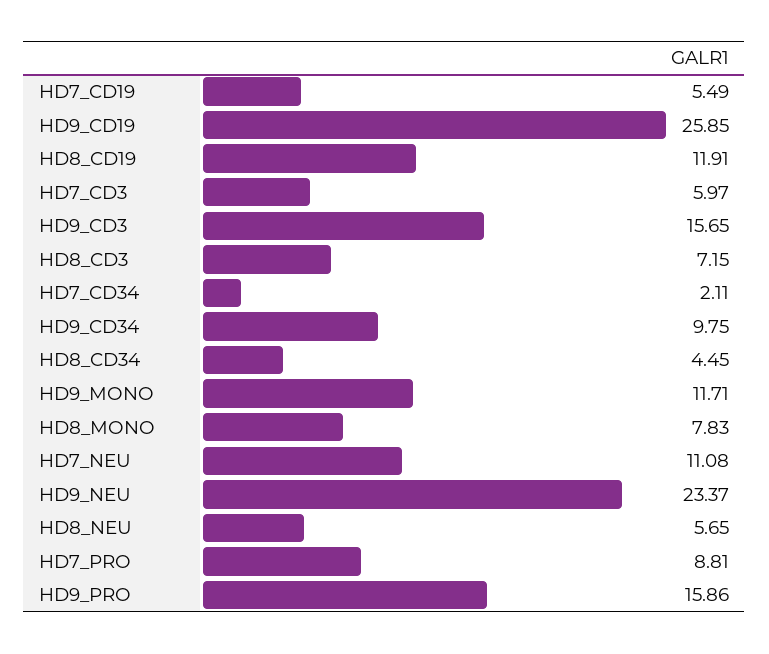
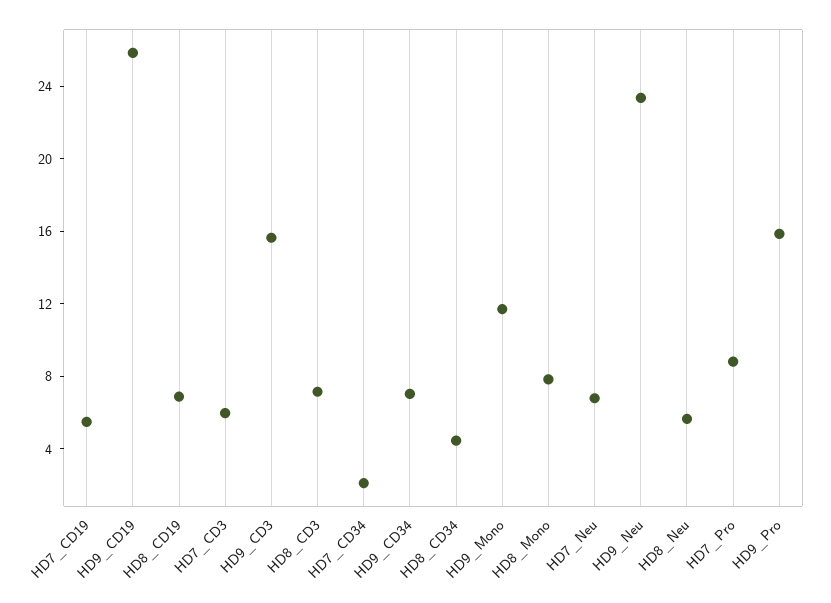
HD8_CD19: 11.91 -> 7
HD9_CD34: 9.75 -> 7
HD7_NEU: 11.08 -> 7

